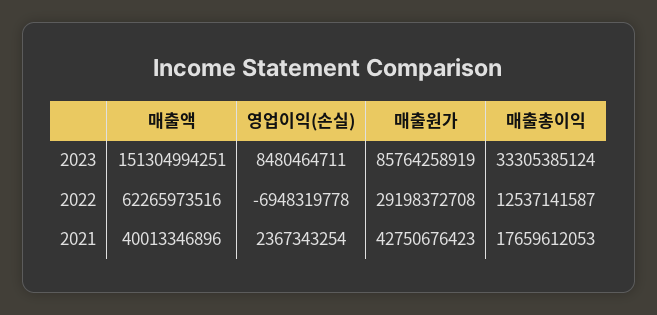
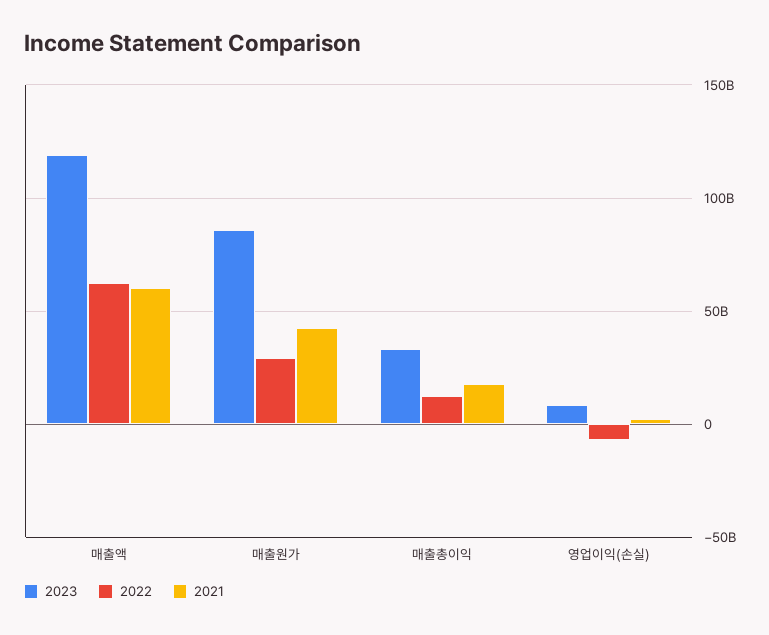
2023, 매출액: 151304994251 -> 120000000000
2021, 매출액: 40013346896 -> 60000000000

